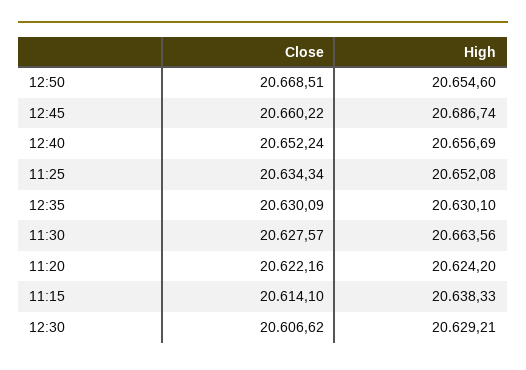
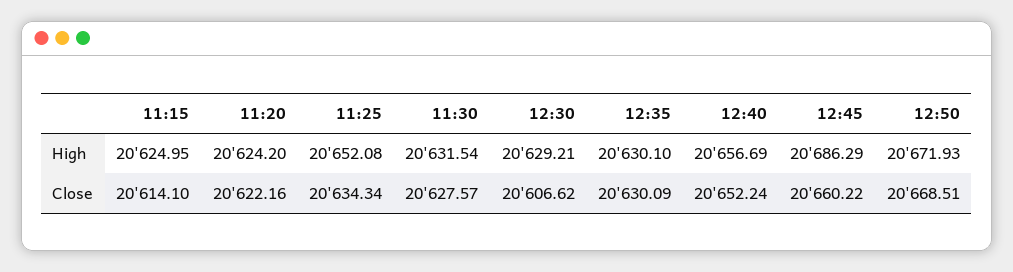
High, 12:50: 20654.6 -> 20671.93
High, 12:45: 20686.74 -> 20686.29
High, 11:30: 20663.56 -> 20631.54
High, 11:15: 20638.33 -> 20624.95

